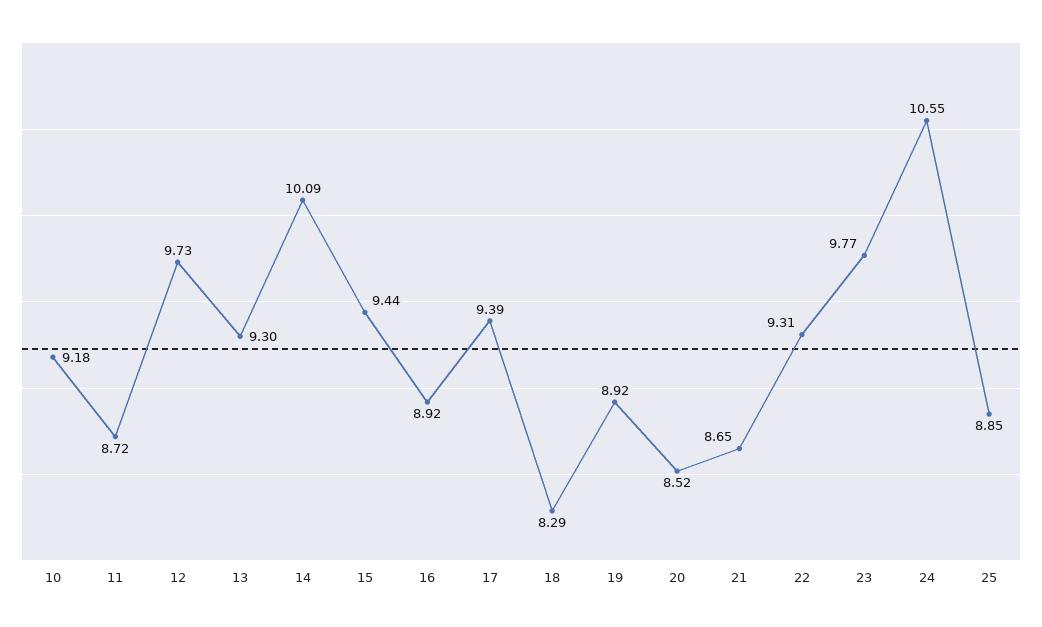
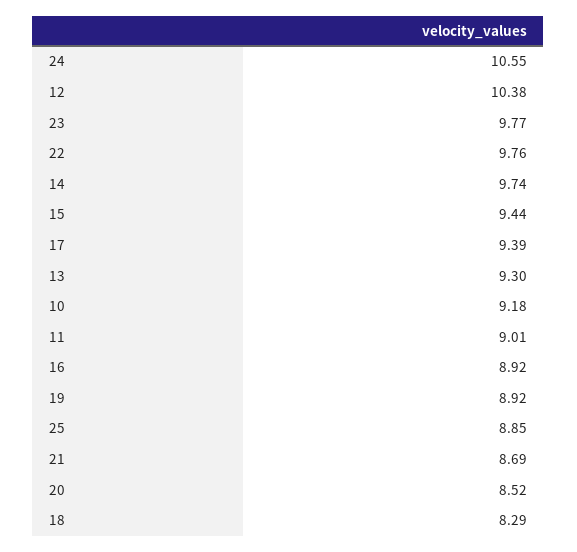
11: 8.72 -> 9.01
12: 9.73 -> 10.38
14: 10.09 -> 9.74
21: 8.65 -> 8.69
22: 9.31 -> 9.76

